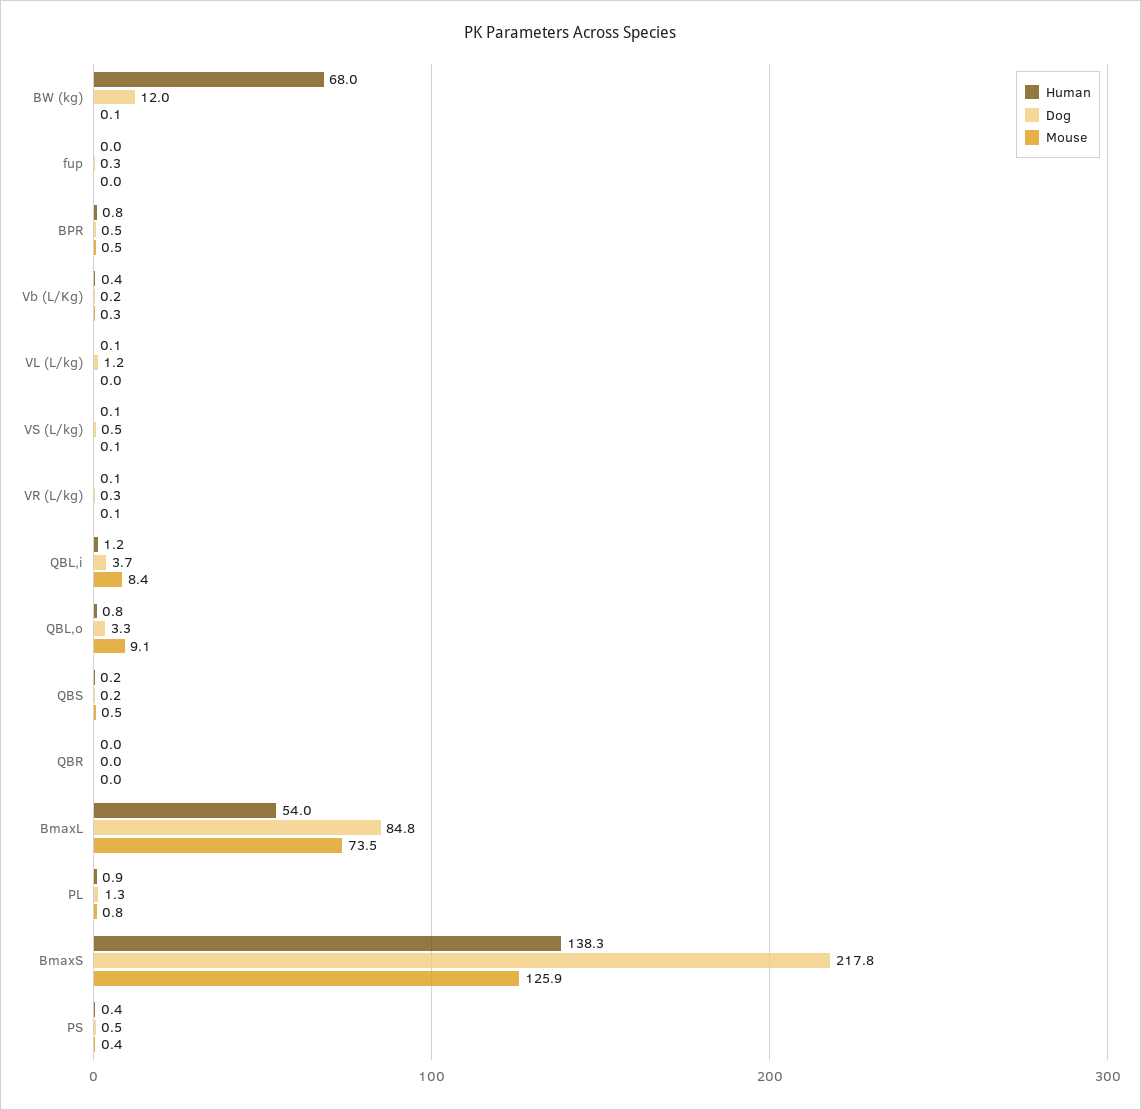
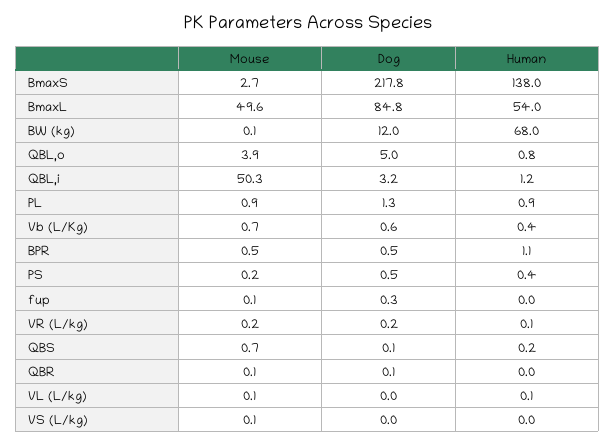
Mouse, fup: 0 -> 0.1
Human, BPR: 0.8 -> 1.1
Dog, Vb (L/Kg): 0.2 -> 0.6
Mouse, Vb (L/Kg): 0.3 -> 0.7
Dog, VL (L/kg): 1.2 -> 0
Mouse, VL (L/kg): 0 -> 0.1
Human, VS (L/kg): 0.1 -> 0
Dog, VS (L/kg): 0.5 -> 0
Dog, VR (L/kg): 0.3 -> 0.2
Mouse, VR (L/kg): 0.1 -> 0.2
Dog, QBL,i: 3.7 -> 3.2
Mouse, QBL,i: 8.4 -> 50.3
Dog, QBL,o: 3.3 -> 5
Mouse, QBL,o: 9.1 -> 3.9
Dog, QBS: 0.2 -> 0.1
Mouse, QBS: 0.5 -> 0.7
Dog, QBR: 0 -> 0.1
Mouse, QBR: 0 -> 0.1
Mouse, BmaxL: 73.5 -> 49.6
Mouse, PL: 0.8 -> 0.9
Human, BmaxS: 138.3 -> 138
Mouse, BmaxS: 125.9 -> 2.7
Mouse, PS: 0.4 -> 0.2

